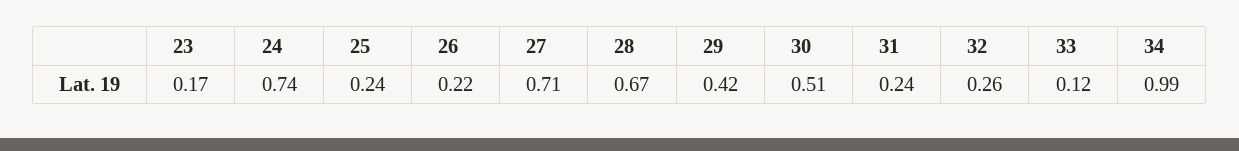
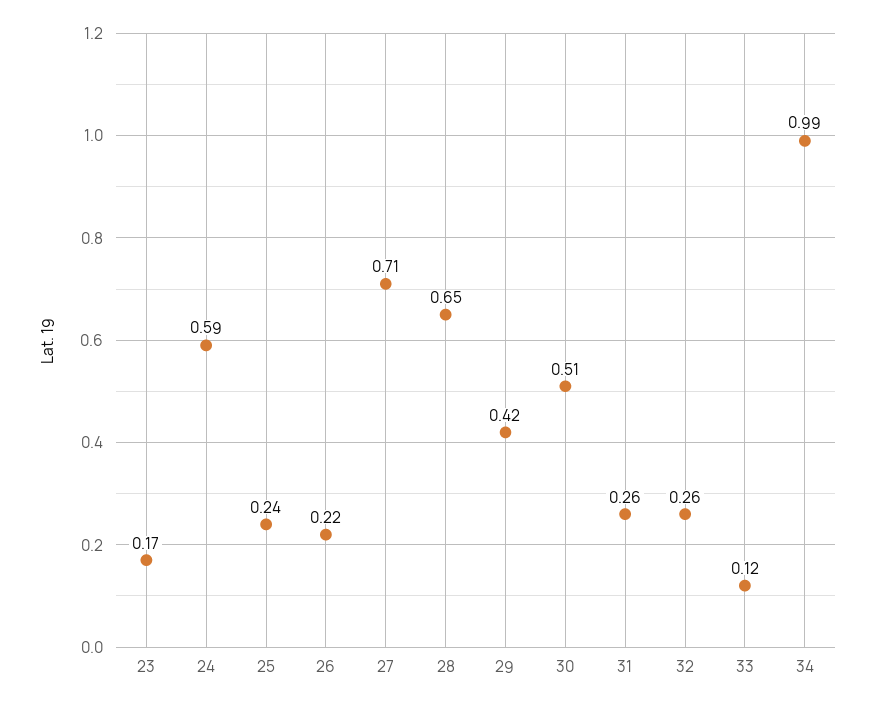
24: 0.74 -> 0.59
28: 0.67 -> 0.65
31: 0.24 -> 0.26

